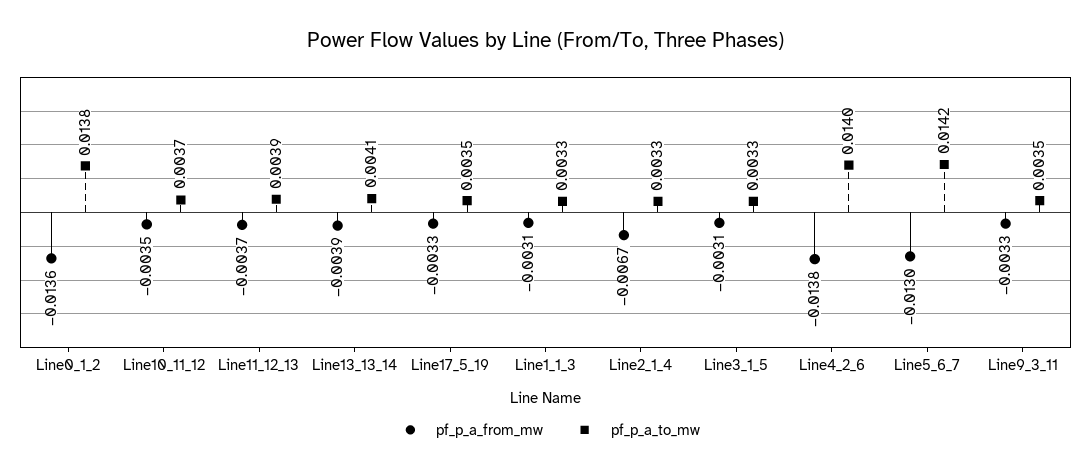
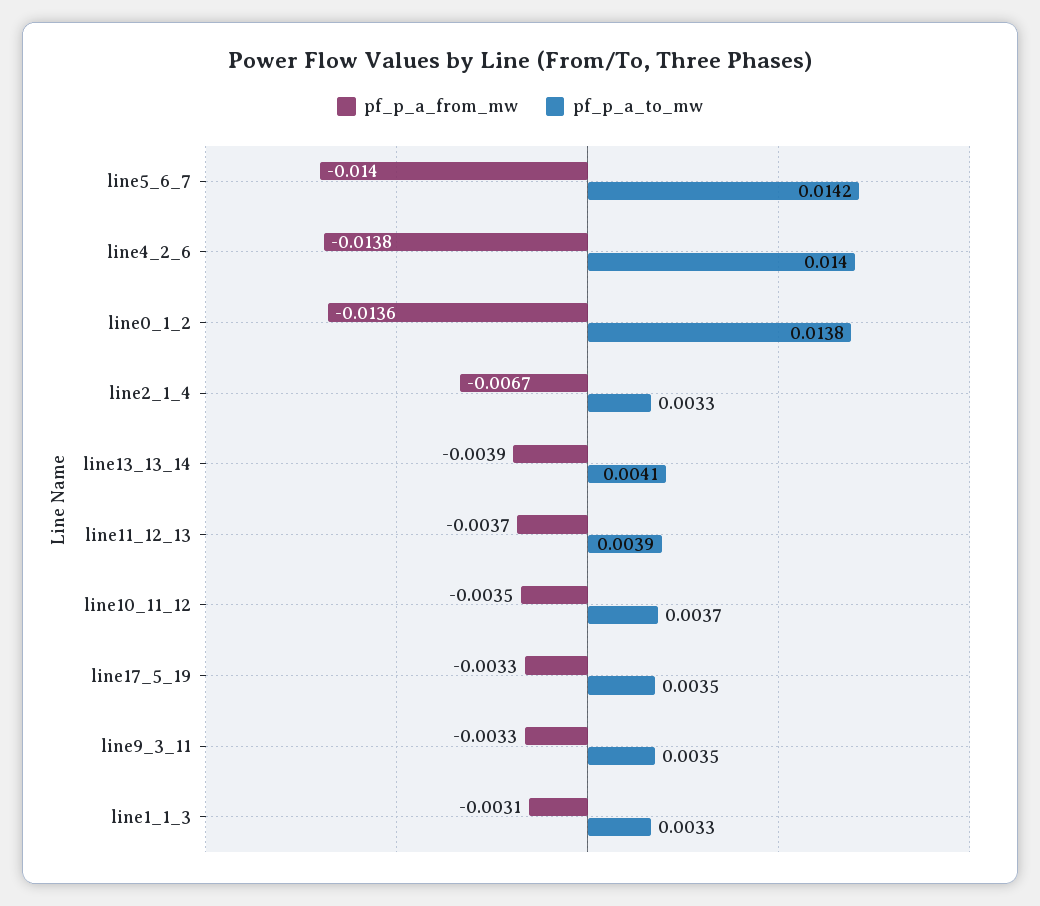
pf_p_a_from_mw, Line3_1_5: -0.0031 -> none
pf_p_a_to_mw, Line3_1_5: 0.0033 -> none
pf_p_a_from_mw, Line5_6_7: -0.013 -> -0.014

